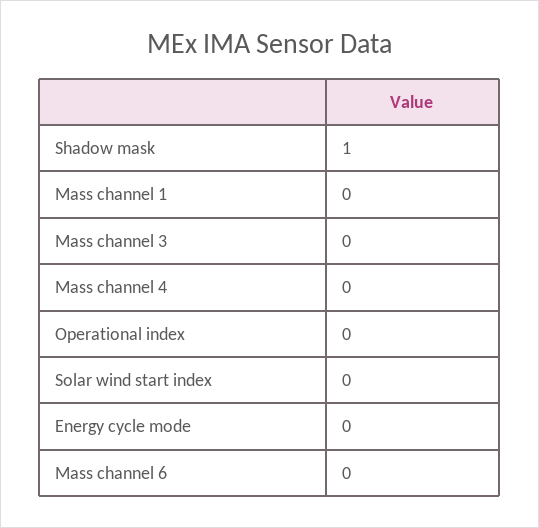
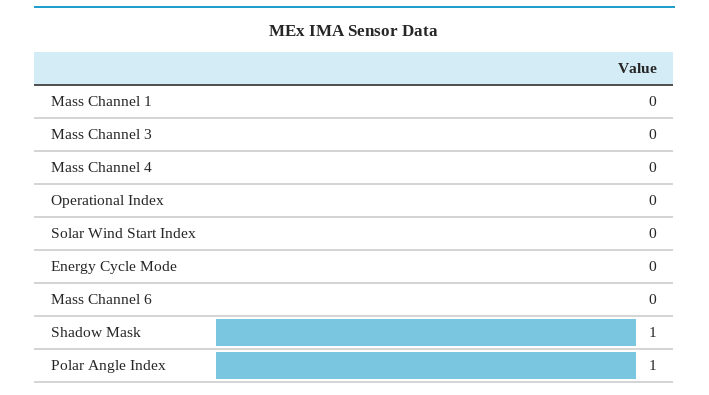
Polar Angle Index: none -> 1

